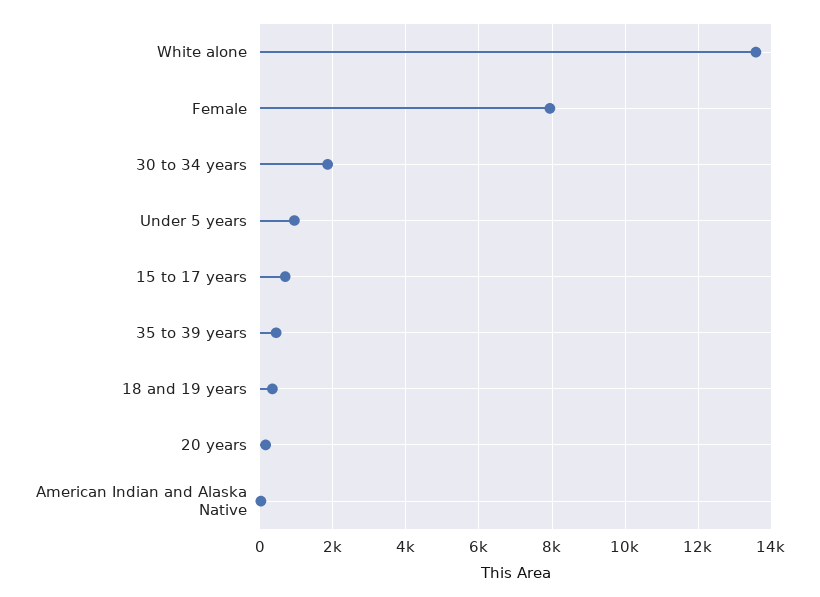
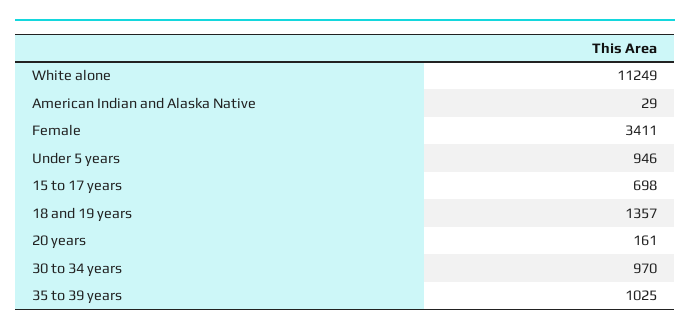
White alone: 13600 -> 11249
Female: 8000 -> 3411
30 to 34 years: 1800 -> 970
35 to 39 years: 400 -> 1025
18 and 19 years: 400 -> 1357

